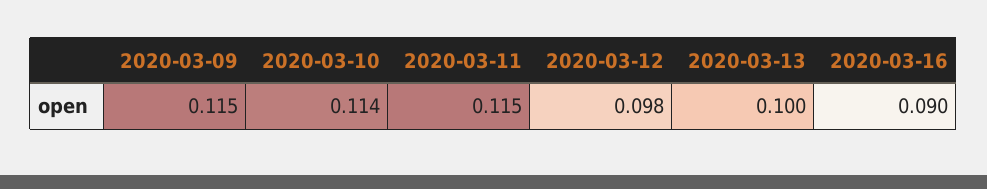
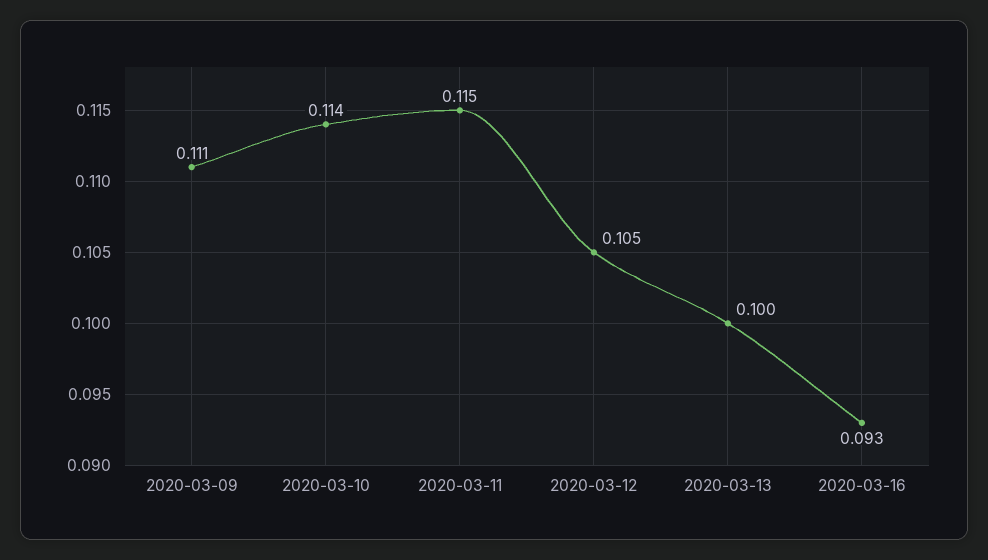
2020-03-09: 0.115 -> 0.111
2020-03-12: 0.098 -> 0.105
2020-03-16: 0.09 -> 0.093

